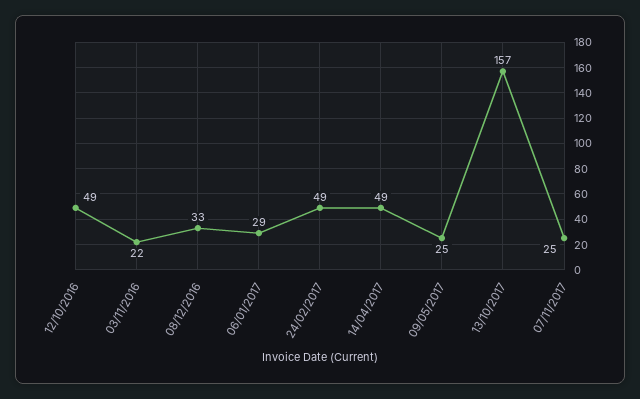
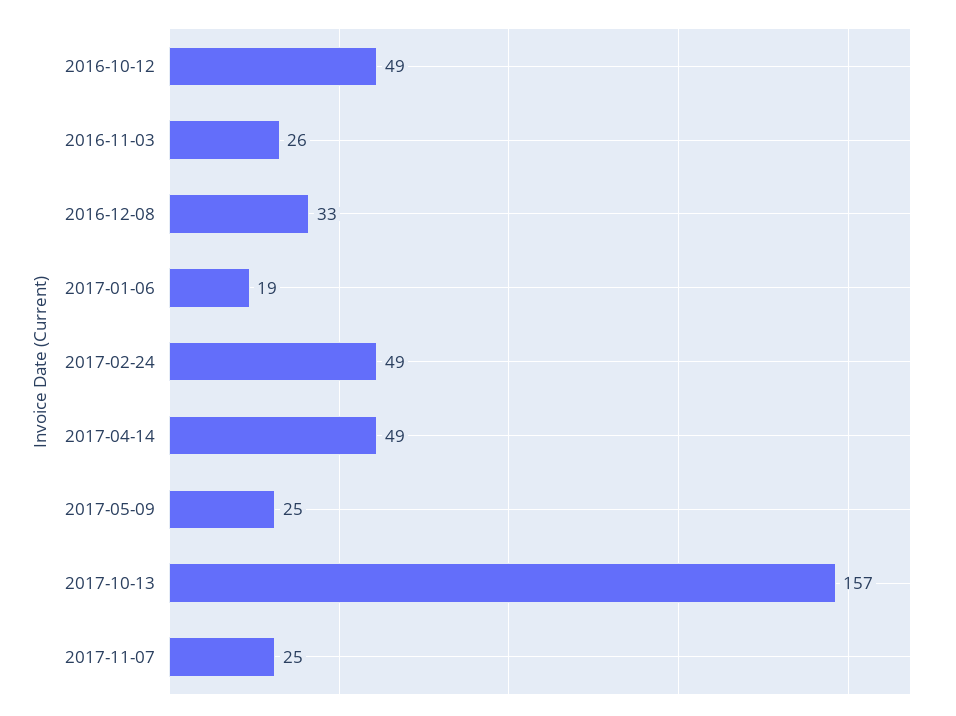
03/11/2016: 22 -> 26
06/01/2017: 29 -> 19

